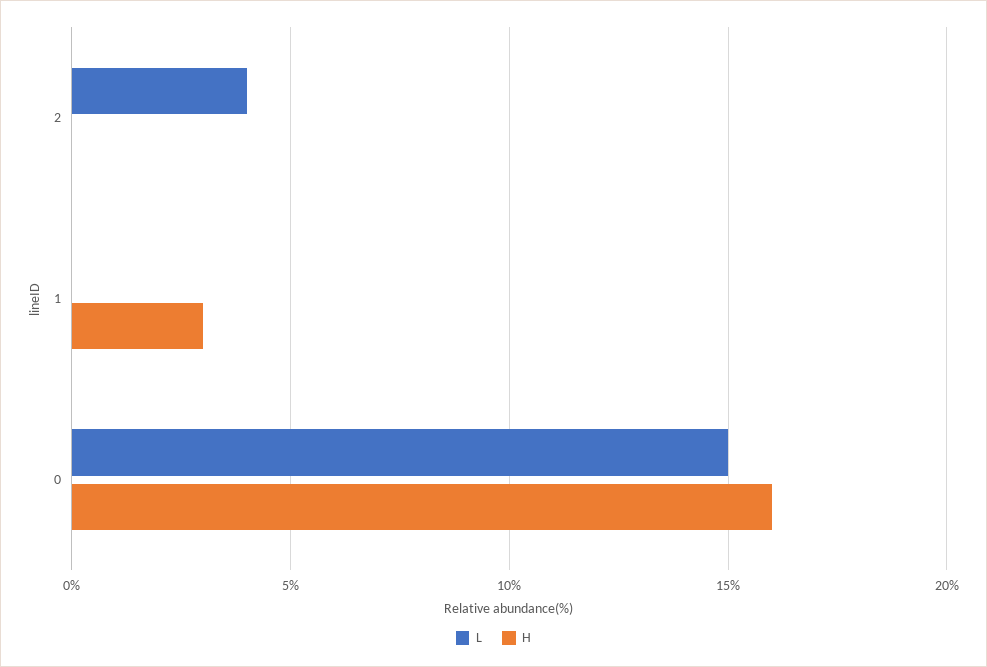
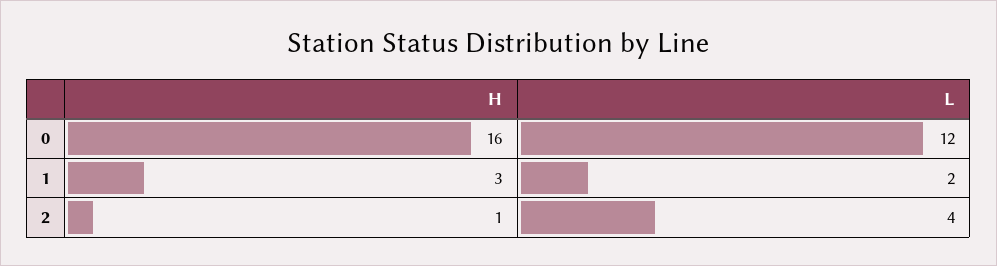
H, 2: 0 -> 1
L, 1: 0 -> 2
L, 0: 15 -> 12

